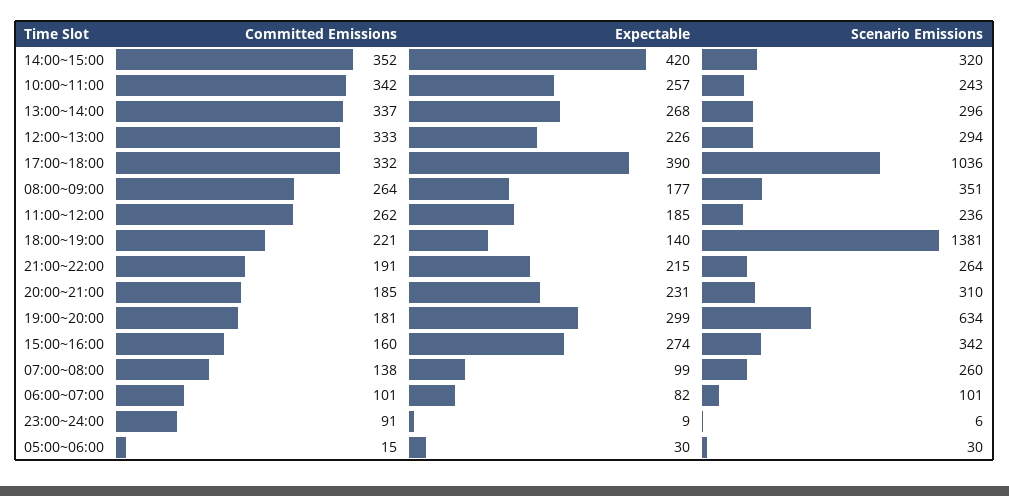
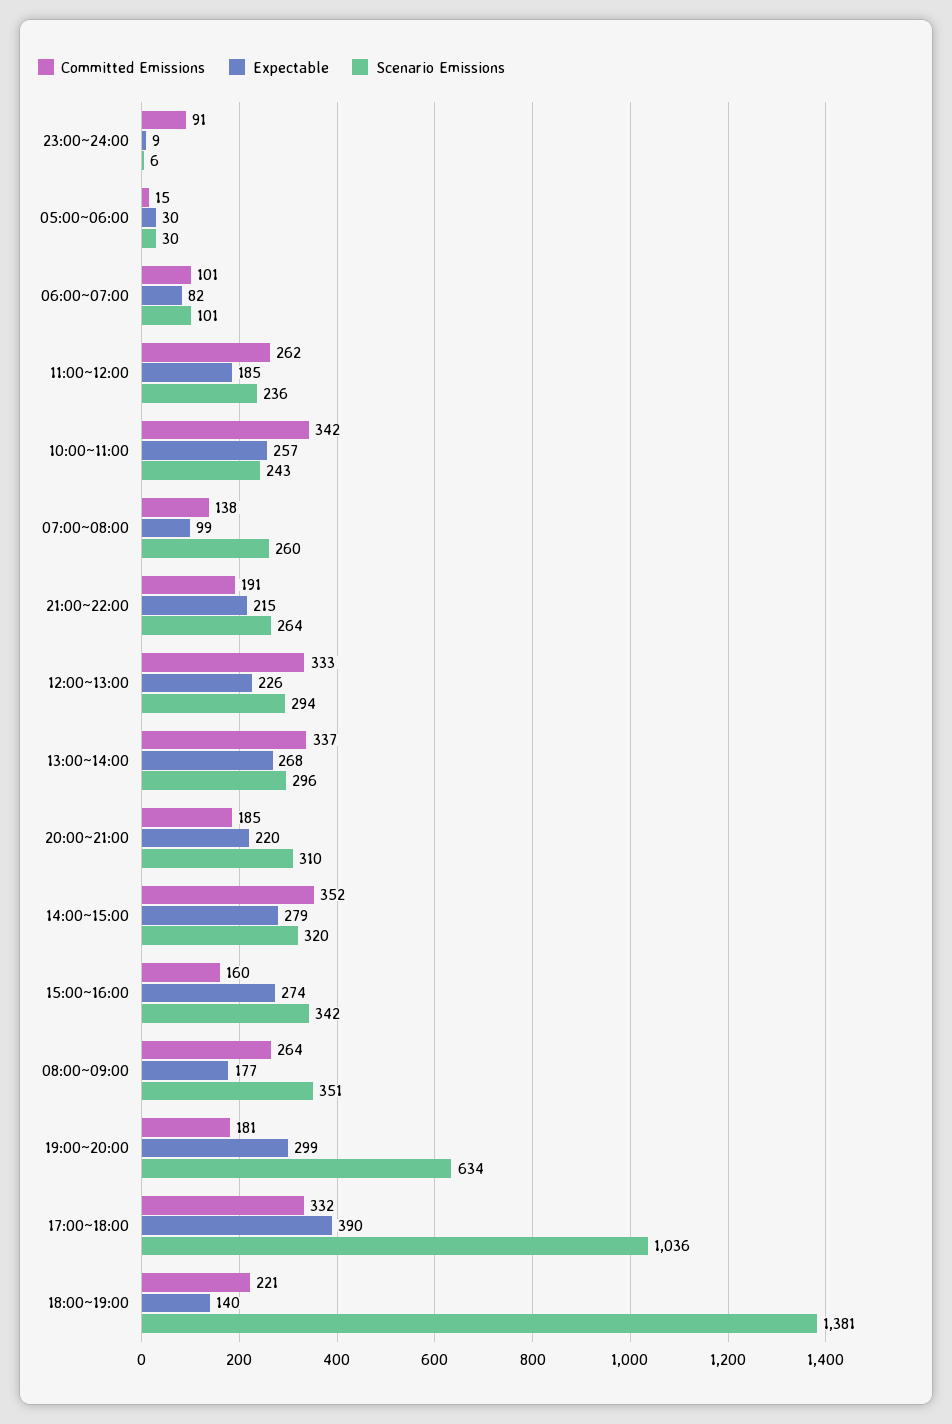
Expectable, 14:00~15:00: 420 -> 279
Expectable, 20:00~21:00: 231 -> 220

